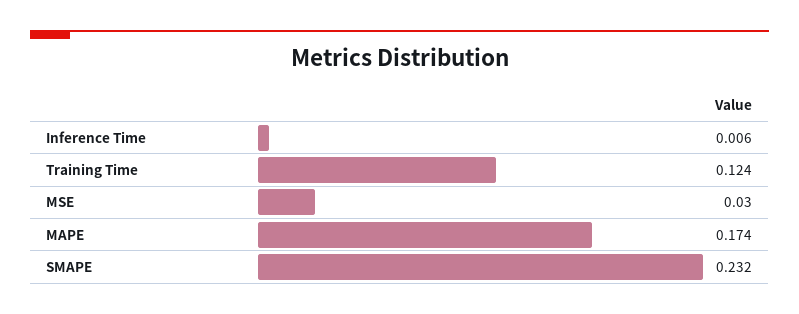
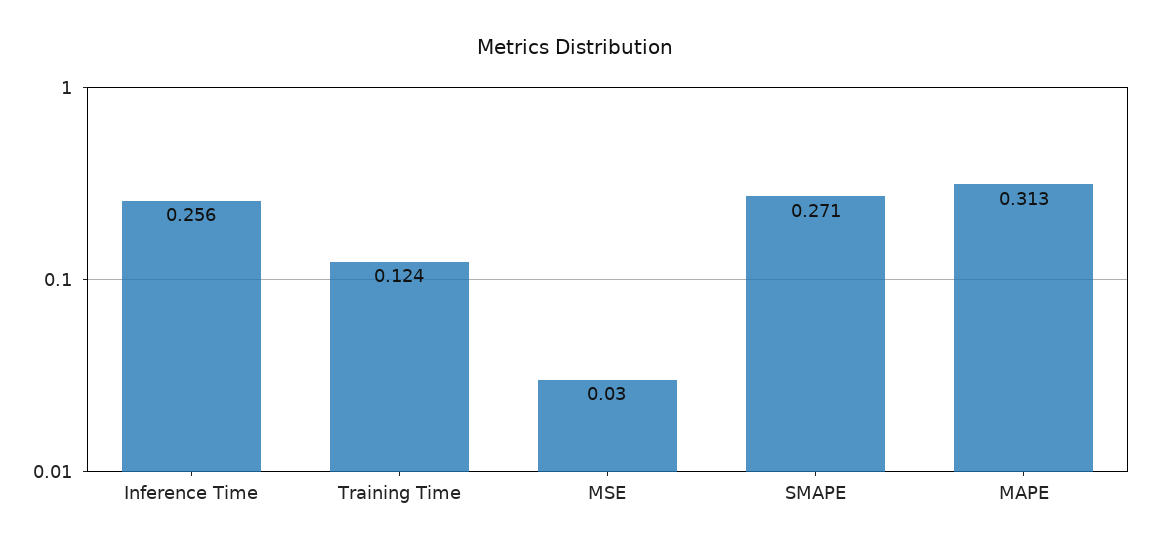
Inference Time: 0.006 -> 0.256
MAPE: 0.174 -> 0.313
SMAPE: 0.232 -> 0.271

